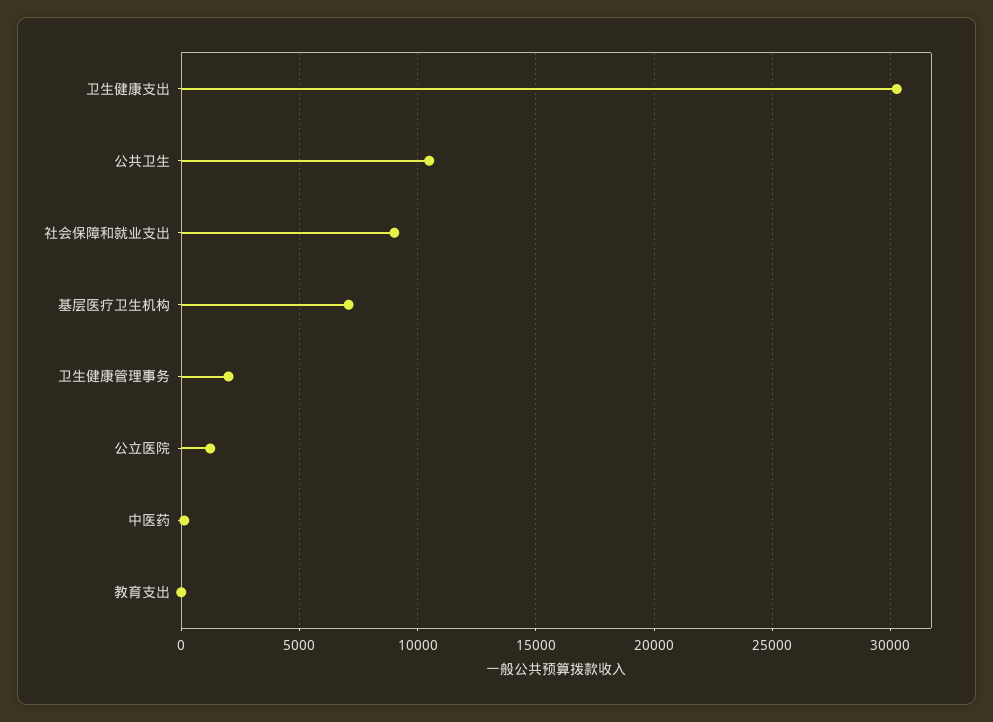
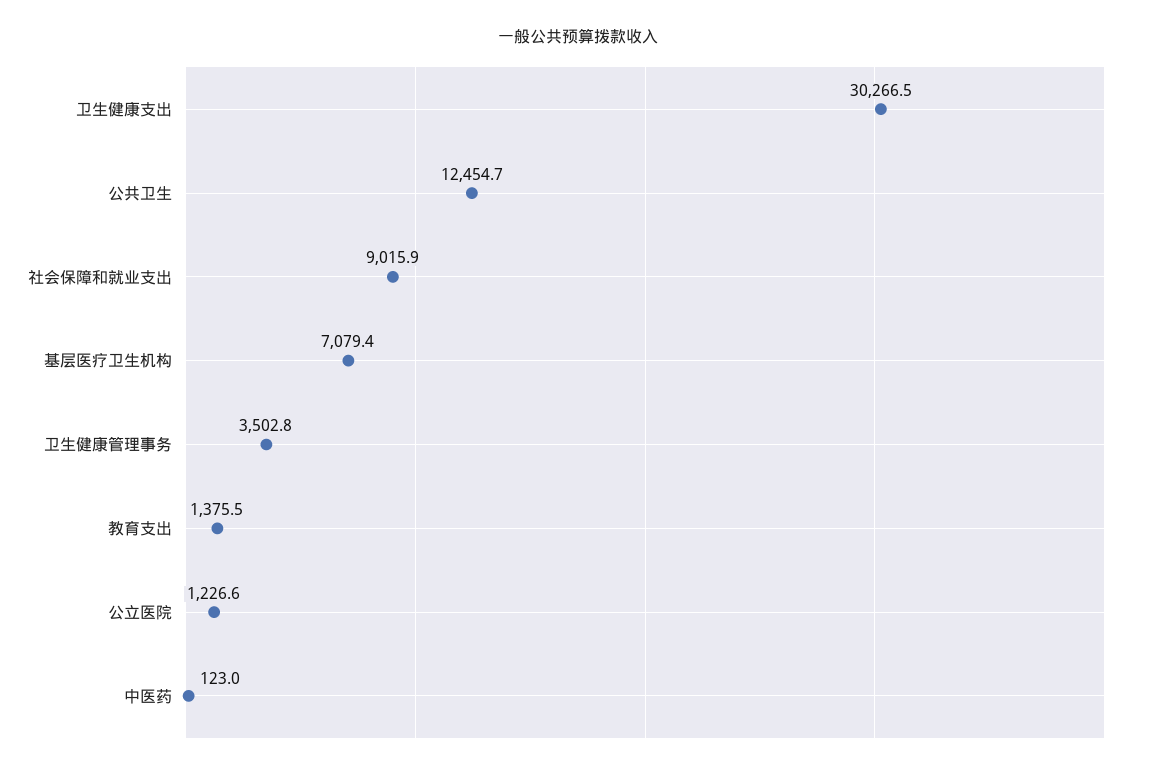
公共卫生: 10500 -> 12454.7
卫生健康管理事务: 2000 -> 3502.8
教育支出: 0 -> 1375.5

